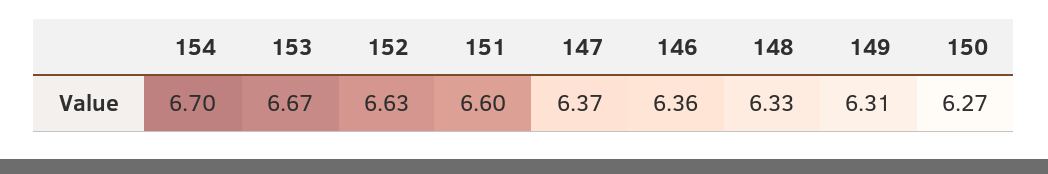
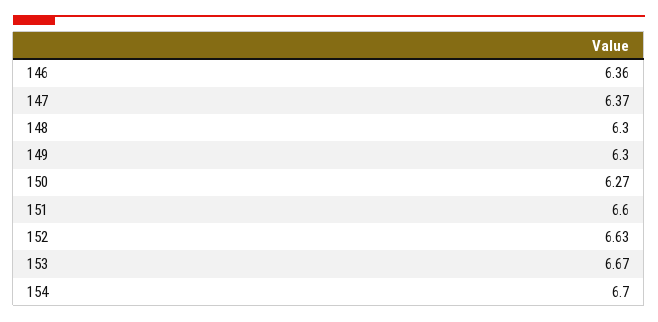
148: 6.33 -> 6.3
149: 6.31 -> 6.3

